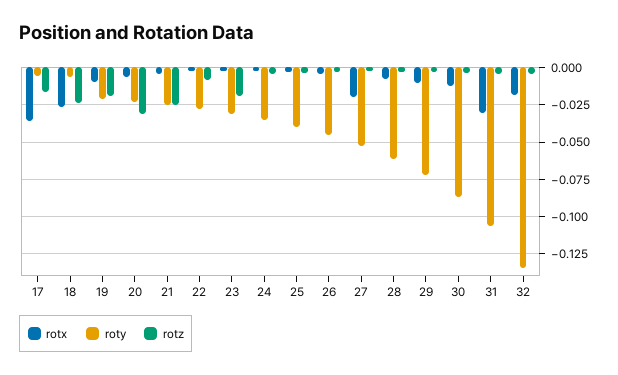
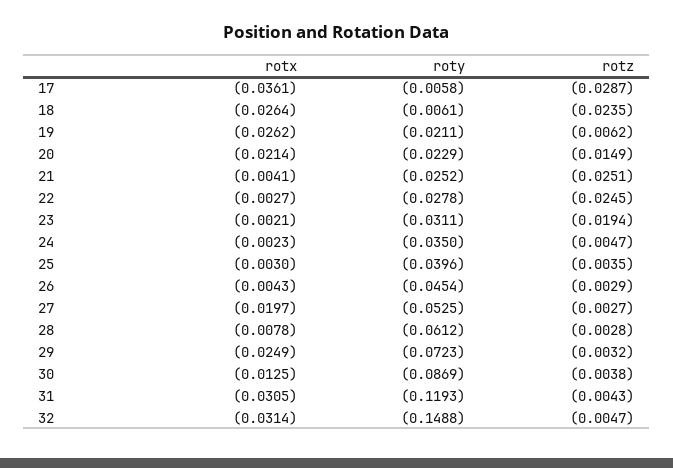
rotz, 17: -0.015 -> -0.0287
rotx, 19: -0.01 -> -0.0262
rotz, 19: -0.02 -> -0.0062
rotx, 20: -0.005 -> -0.0214
rotz, 20: -0.03 -> -0.0149
rotz, 22: -0.01 -> -0.0245
rotx, 29: -0.01 -> -0.0249
roty, 31: -0.105 -> -0.1193
rotx, 32: -0.02 -> -0.0314
roty, 32: -0.135 -> -0.1488

